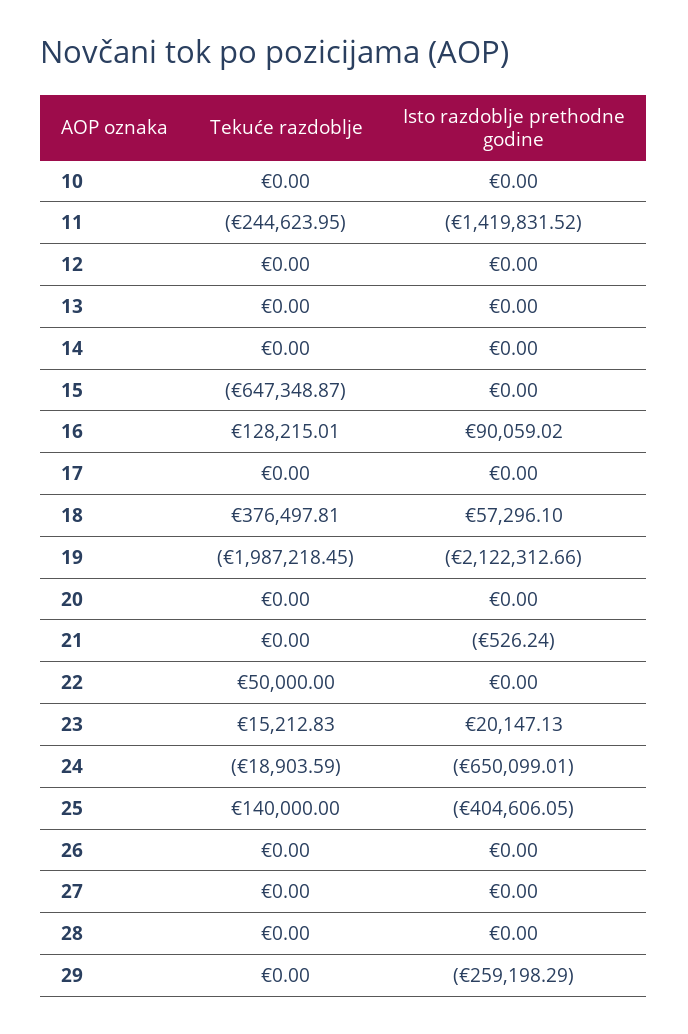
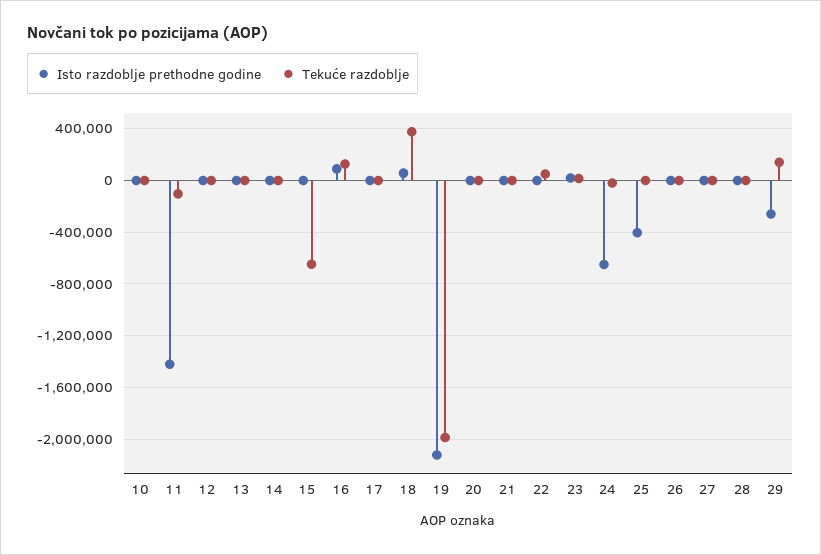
Tekuće razdoblje, 11: -244623.95 -> -100000
Tekuće razdoblje, 25: 140000 -> 0
Tekuće razdoblje, 29: 0 -> 150000

